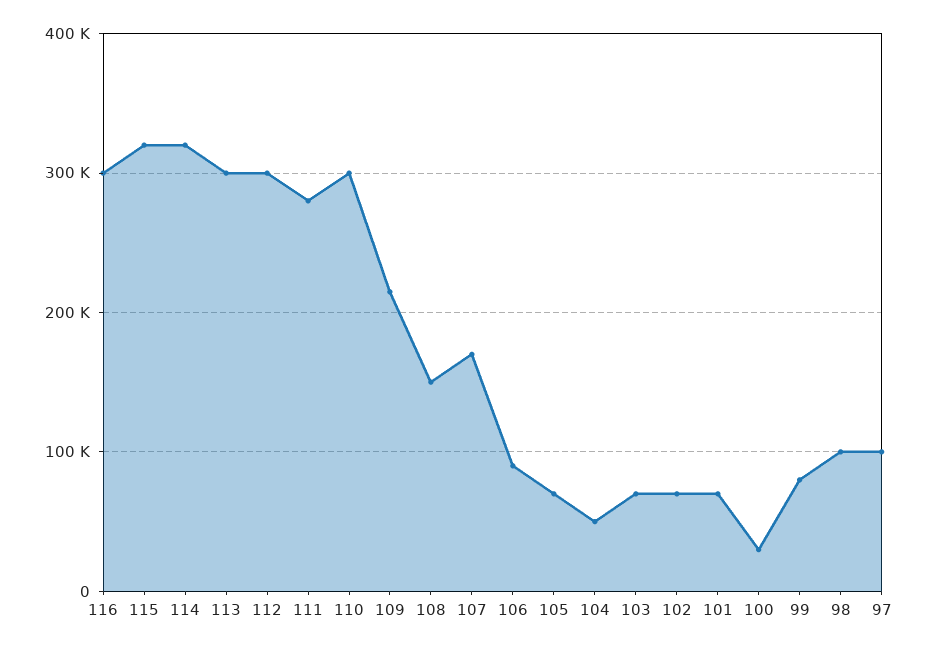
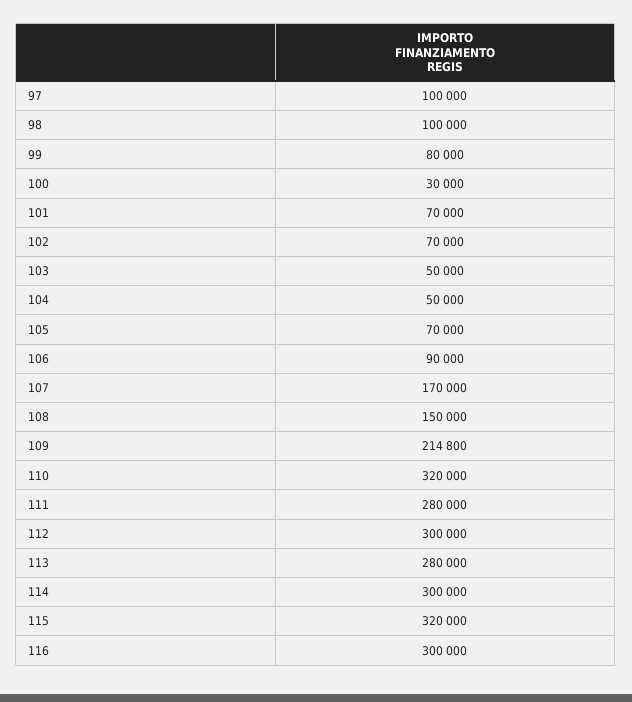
114: 320000 -> 300000
113: 300000 -> 280000
110: 300000 -> 320000
103: 70000 -> 50000

